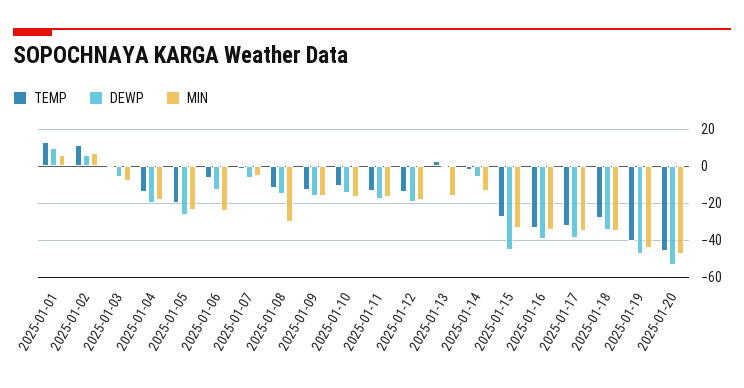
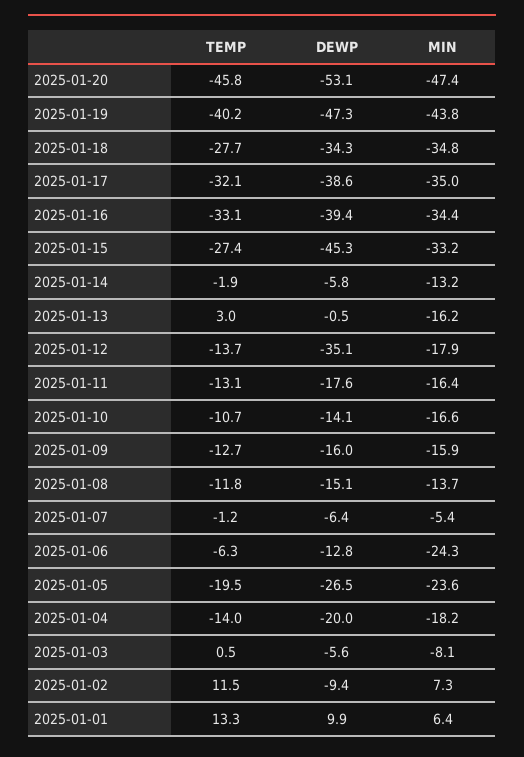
DEWP, 2025-01-02: 5 -> -9.4
MIN, 2025-01-08: -30 -> -13.7
DEWP, 2025-01-12: -20 -> -35.1

